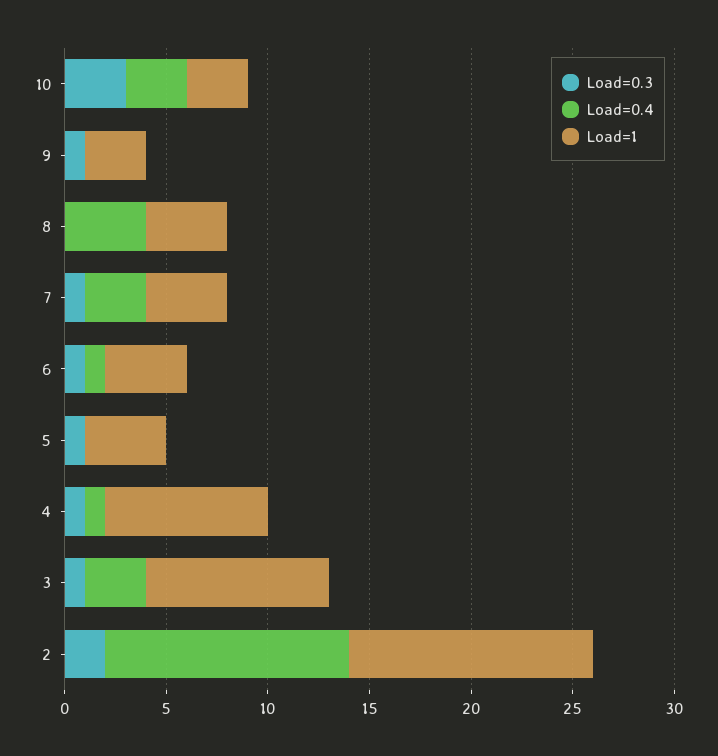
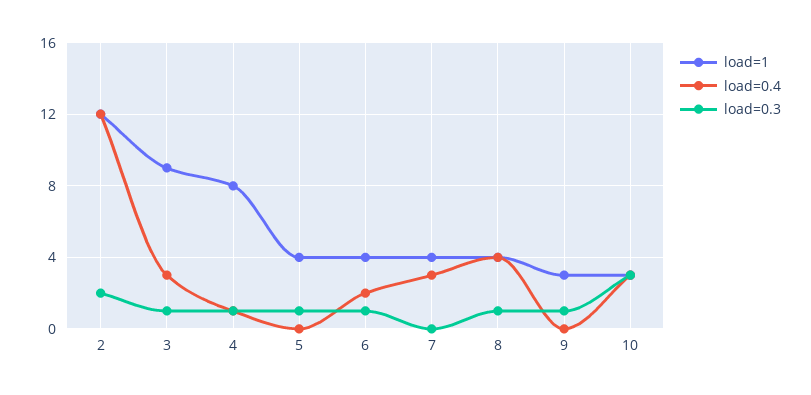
Load=0.3, 8: 0 -> 1
Load=0.3, 7: 1 -> 0
Load=0.4, 6: 1 -> 2

